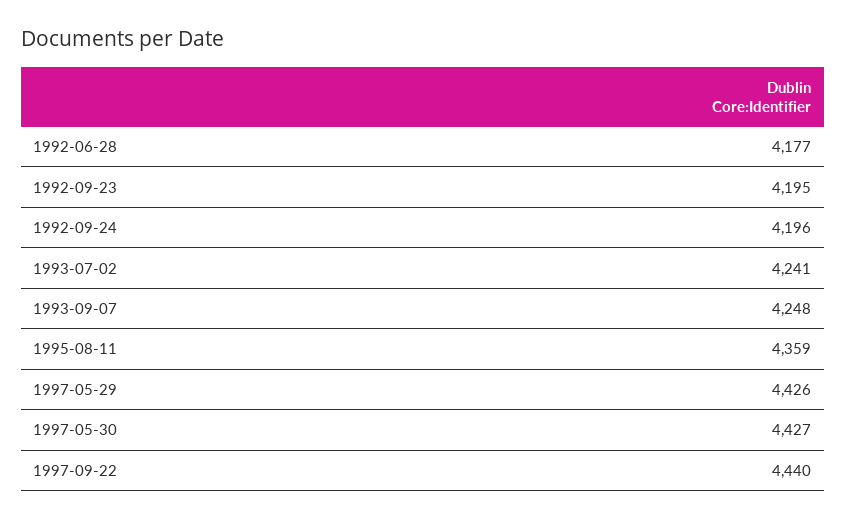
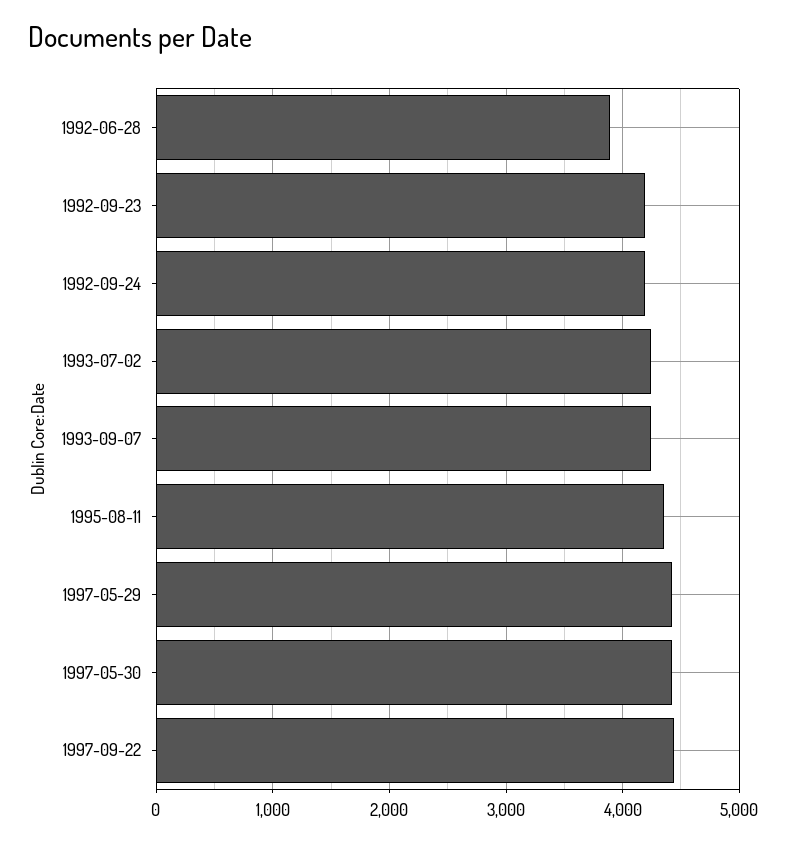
1992-06-28: 4177 -> 3900

